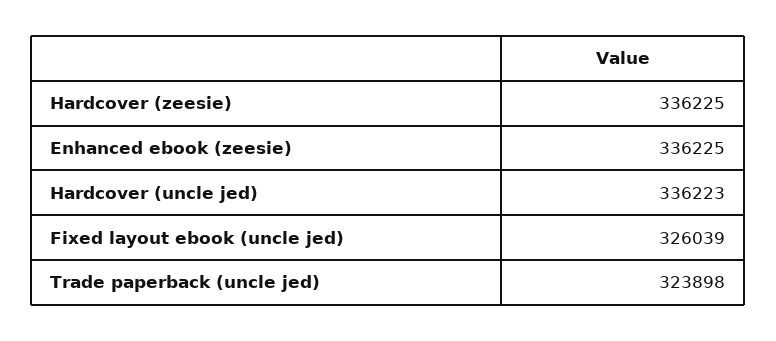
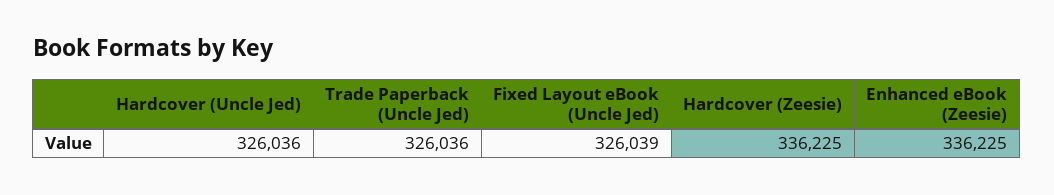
Hardcover (uncle jed): 336223 -> 326036
Trade paperback (uncle jed): 323898 -> 326036

